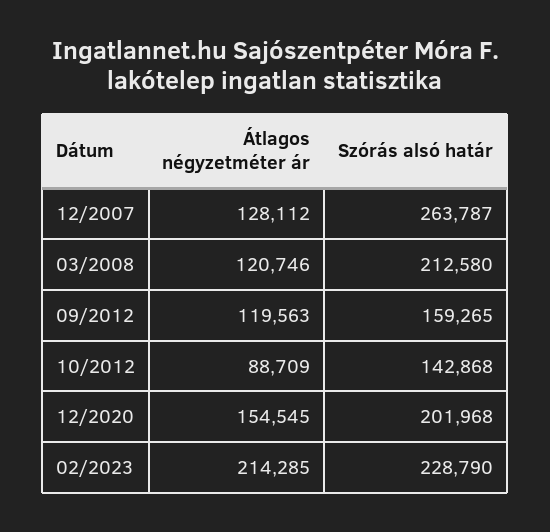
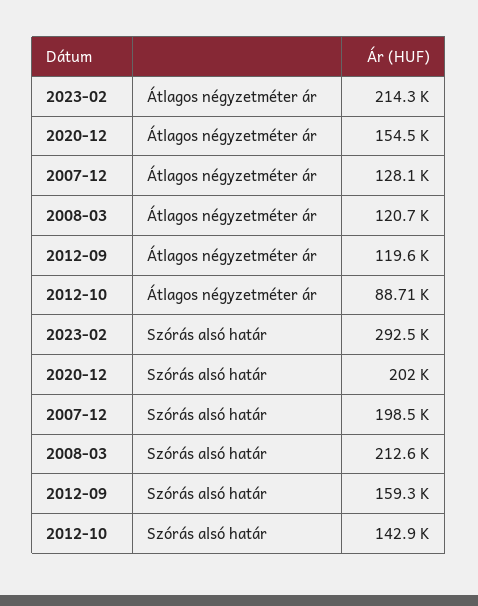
Szórás alsó határ, 12/2007: 263787 -> 198500
Szórás alsó határ, 02/2023: 228790 -> 292500

